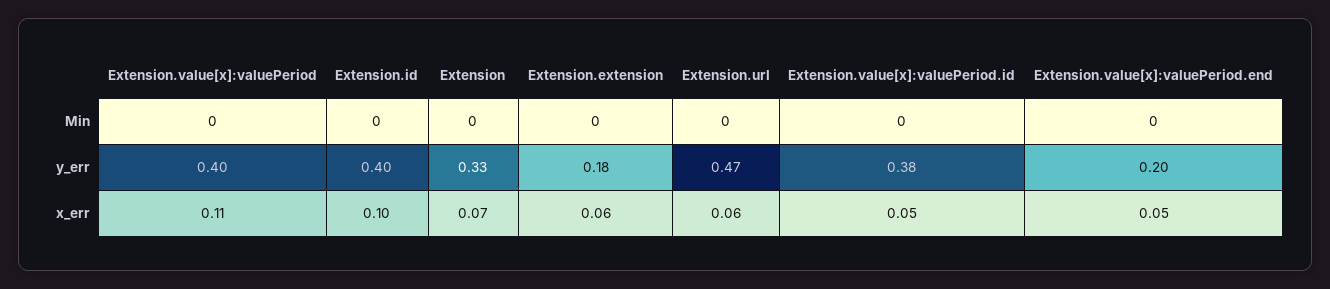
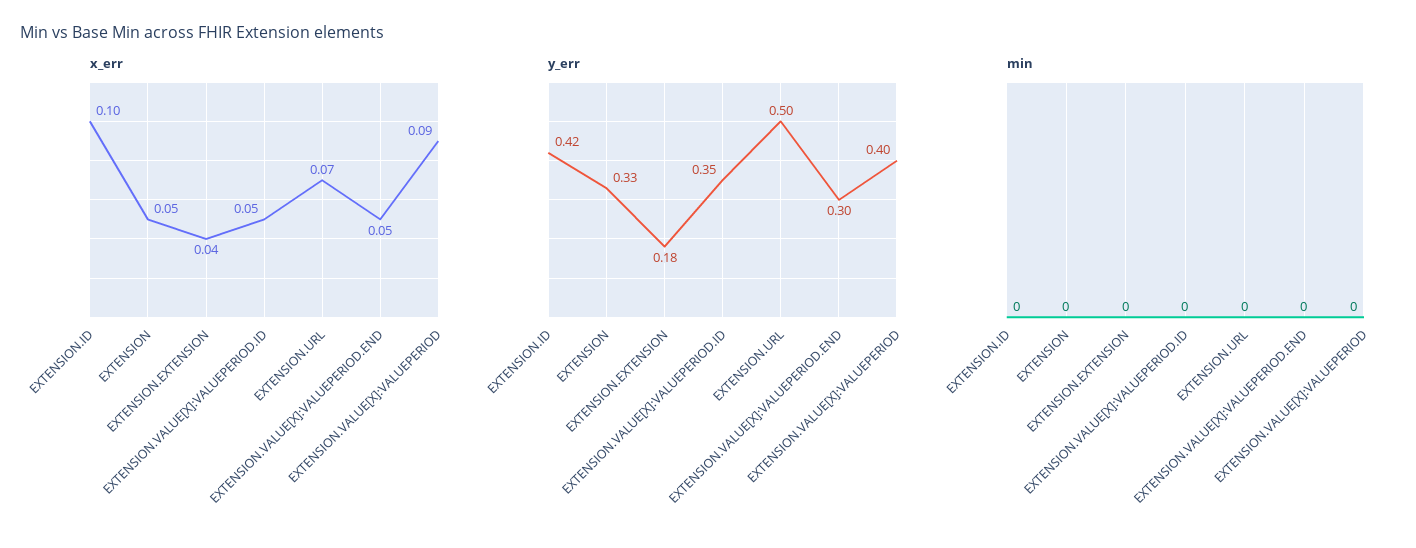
y_err, Extension.id: 0.4 -> 0.42
y_err, Extension.url: 0.47 -> 0.5
y_err, Extension.value[x]:valuePeriod.id: 0.38 -> 0.35
y_err, Extension.value[x]:valuePeriod.end: 0.2 -> 0.3
x_err, Extension.value[x]:valuePeriod: 0.11 -> 0.09
x_err, Extension: 0.07 -> 0.05
x_err, Extension.extension: 0.06 -> 0.04
x_err, Extension.url: 0.06 -> 0.07

